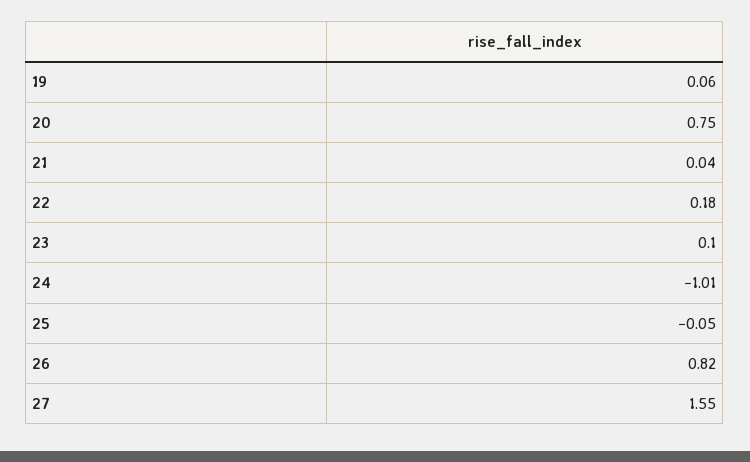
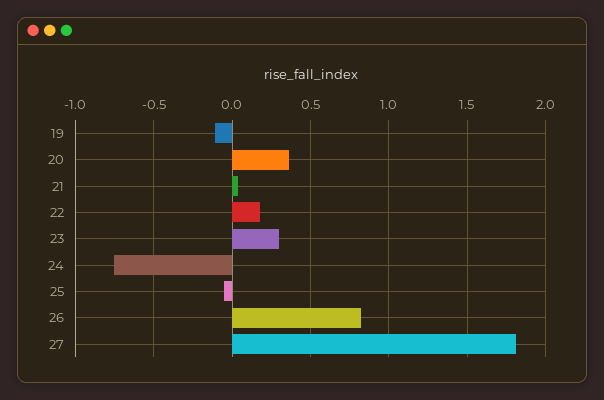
19: 0.06 -> -0.1
20: 0.75 -> 0.35
23: 0.1 -> 0.3
24: -1.01 -> -0.75
27: 1.55 -> 1.8

